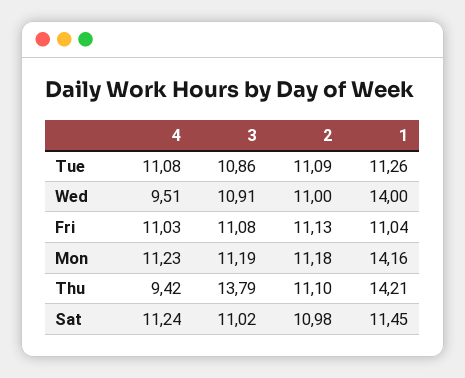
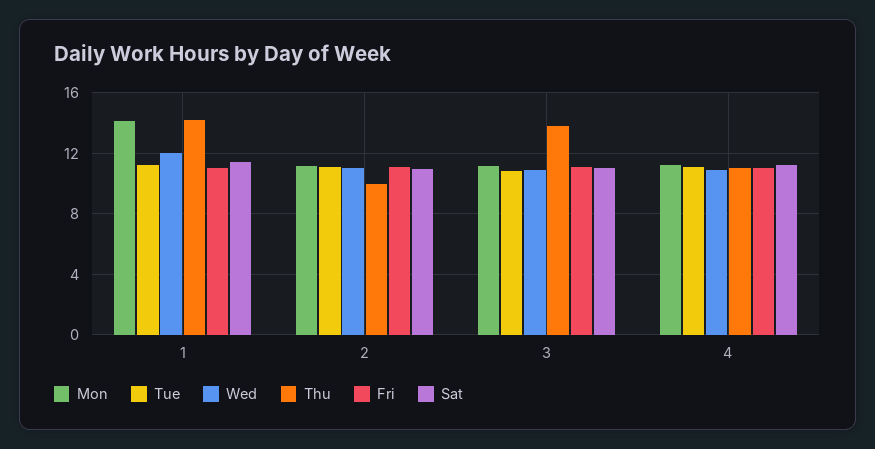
Wed, 4: 9.51 -> 11
Wed, 1: 14 -> 12
Thu, 4: 9.42 -> 11
Thu, 2: 11.1 -> 10

